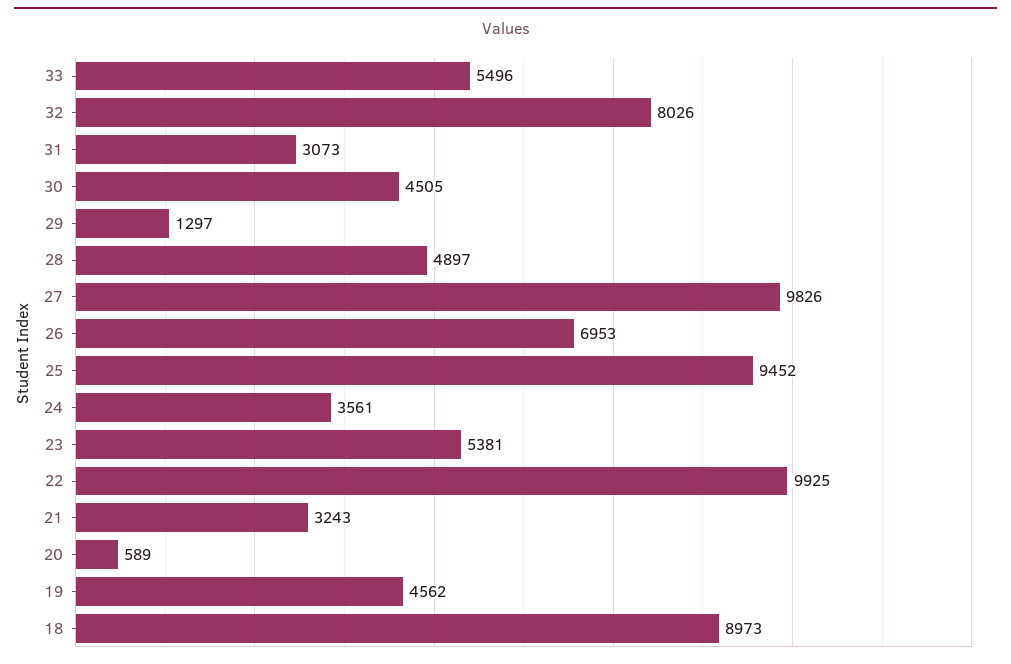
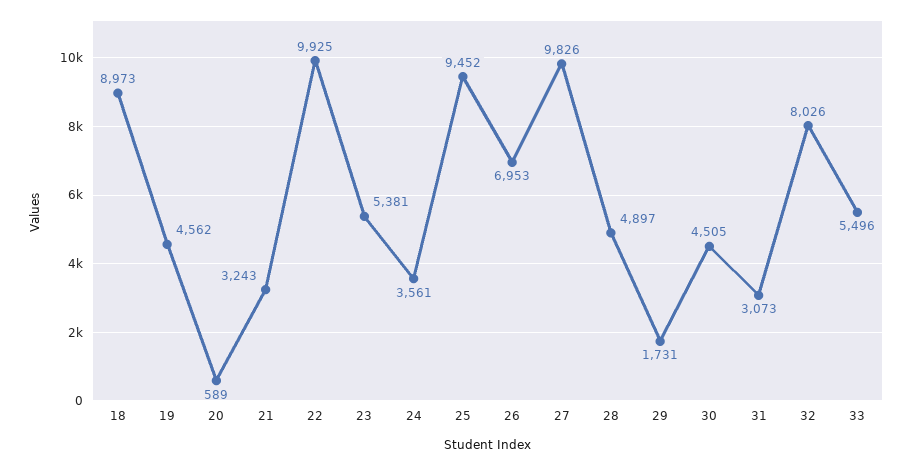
29: 1297 -> 1731

